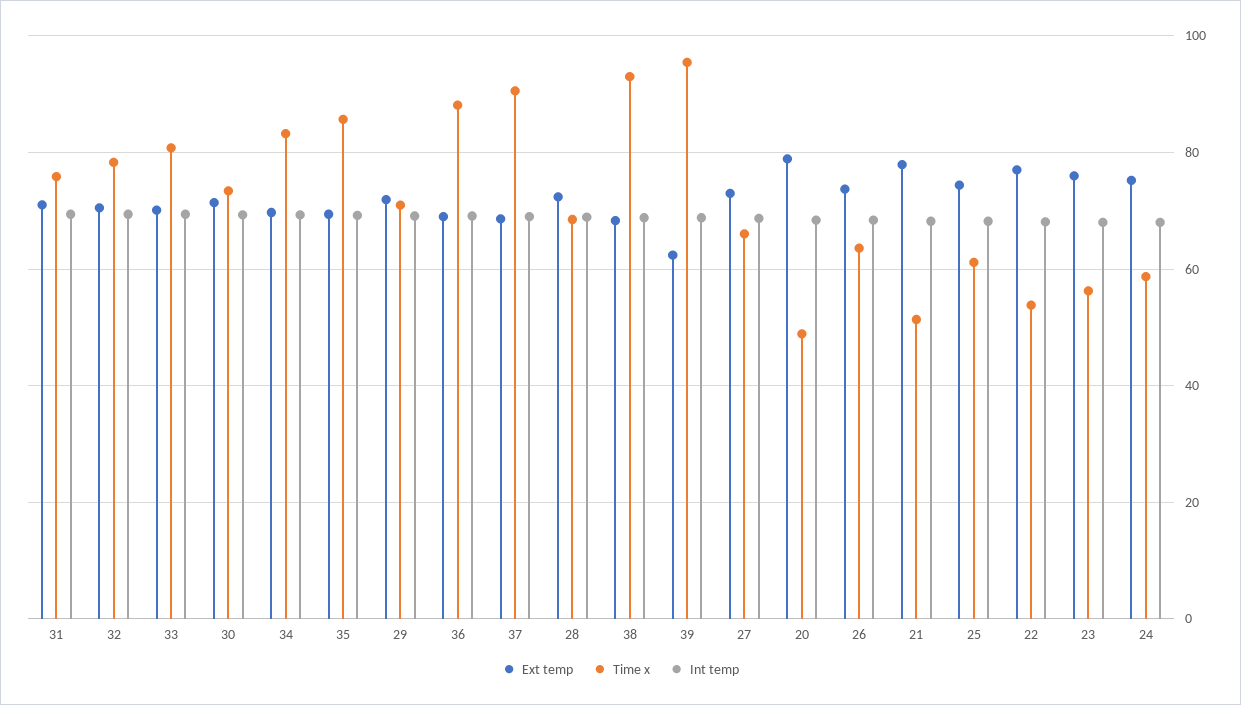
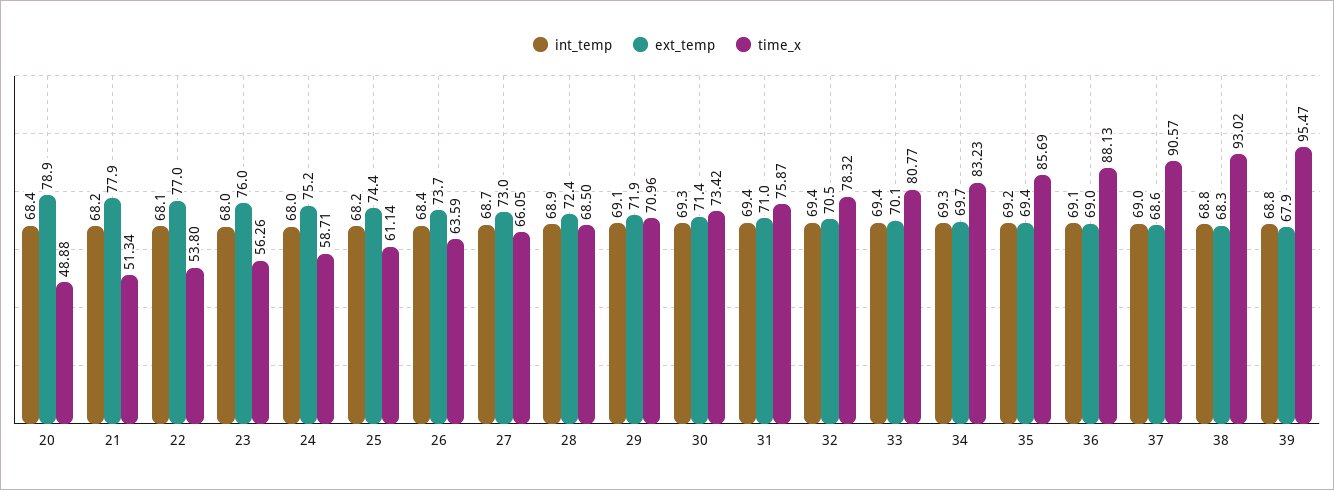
Ext temp, 39: 62 -> 67.9

